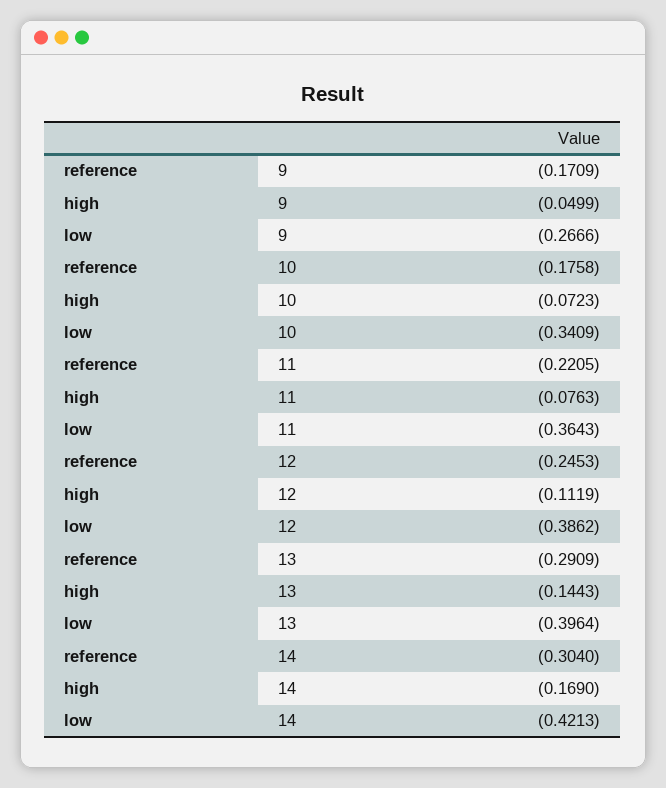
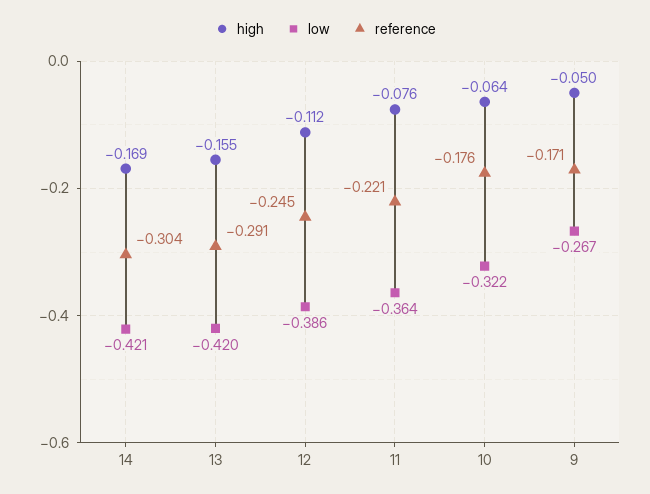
high, 10: -0.0723 -> -0.064
low, 10: -0.3409 -> -0.322
high, 13: -0.1443 -> -0.155
low, 13: -0.3964 -> -0.42

